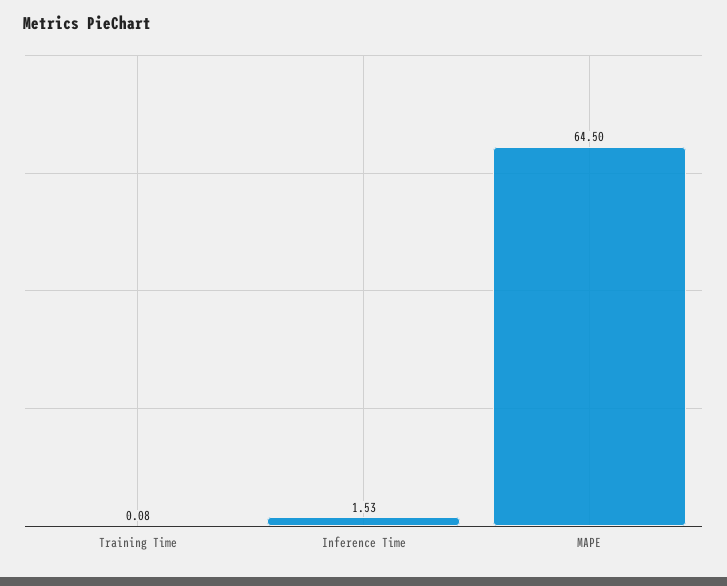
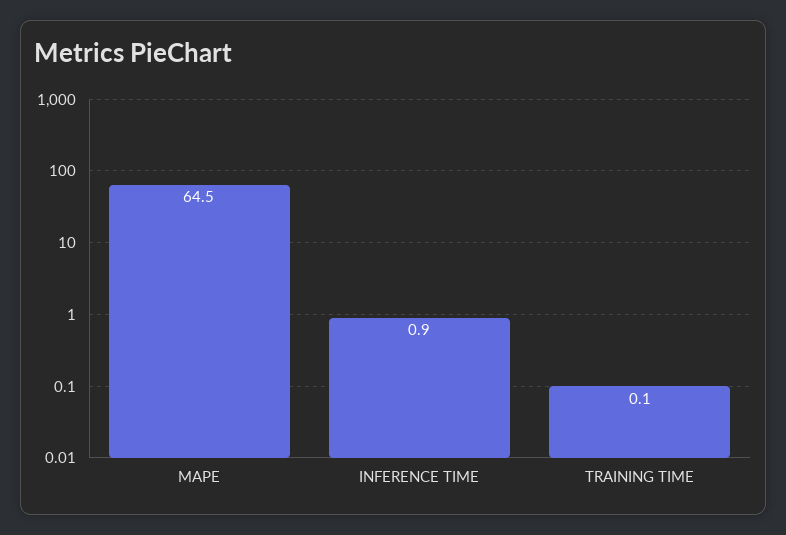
Inference Time: 1.53 -> 0.9

